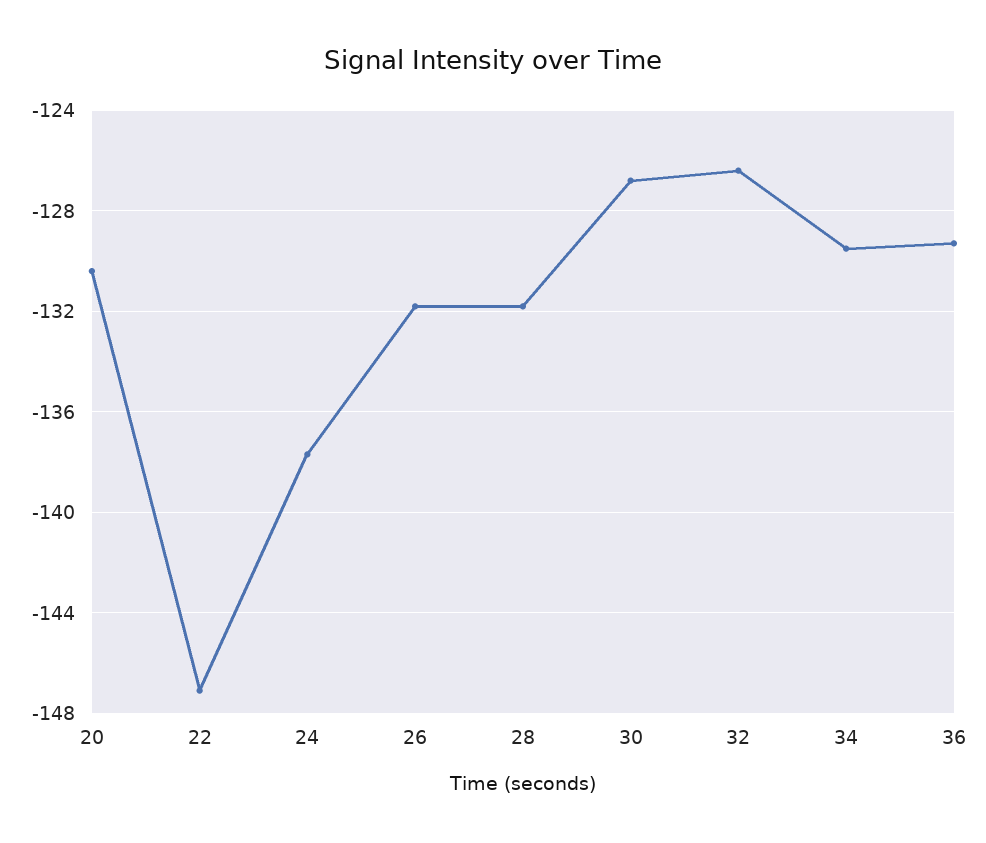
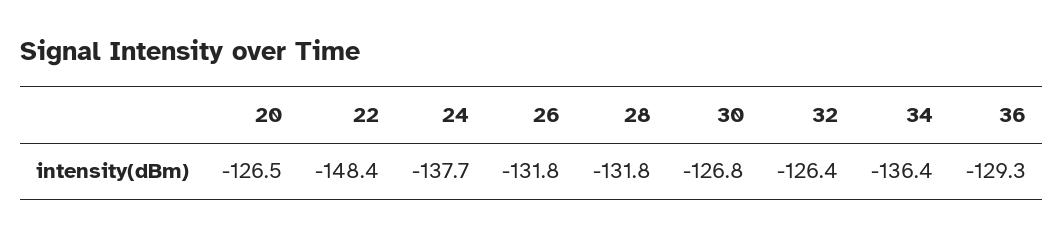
20: -130.5 -> -126.5
22: -147 -> -148.4
34: -129.5 -> -136.4

